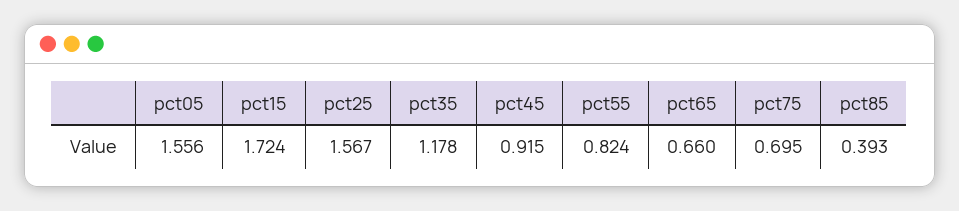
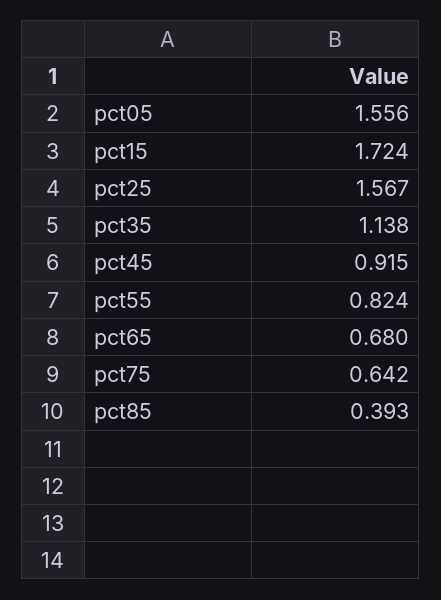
pct35: 1.178 -> 1.138
pct65: 0.66 -> 0.68
pct75: 0.695 -> 0.642

